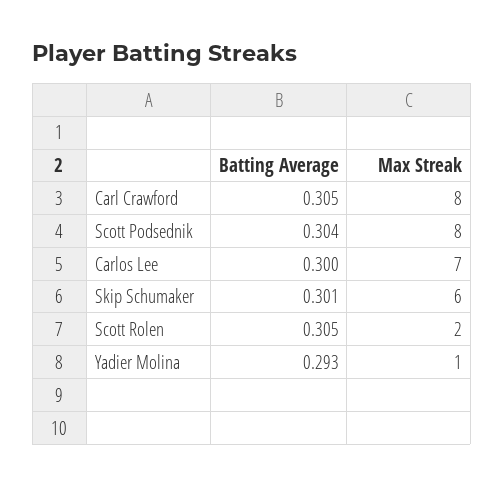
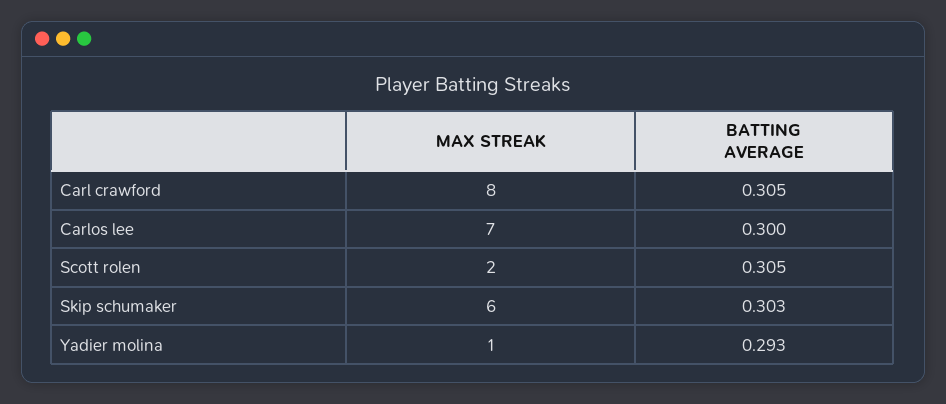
Batting Average, Scott Podsednik: 0.304 -> none
Max Streak, Scott Podsednik: 8 -> none
Batting Average, Skip Schumaker: 0.301 -> 0.303

